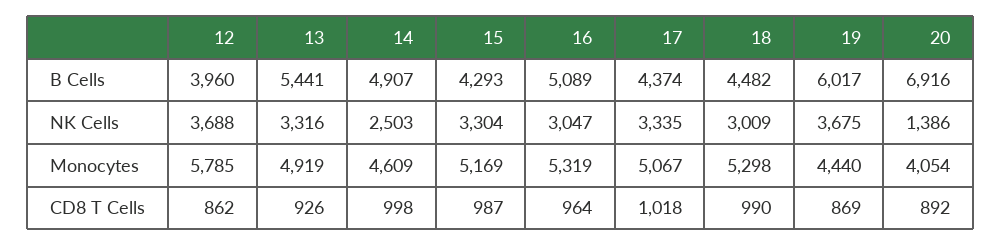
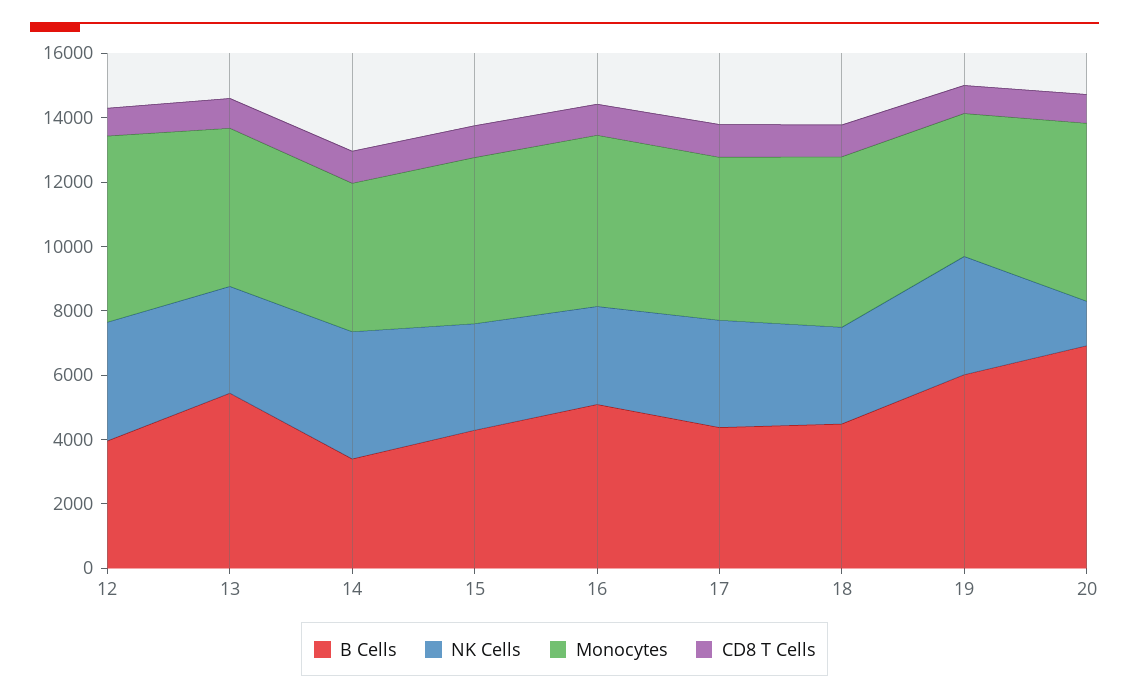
B Cells, 14: 4907 -> 3500
NK Cells, 14: 2503 -> 4000
Monocytes, 20: 4054 -> 5500

